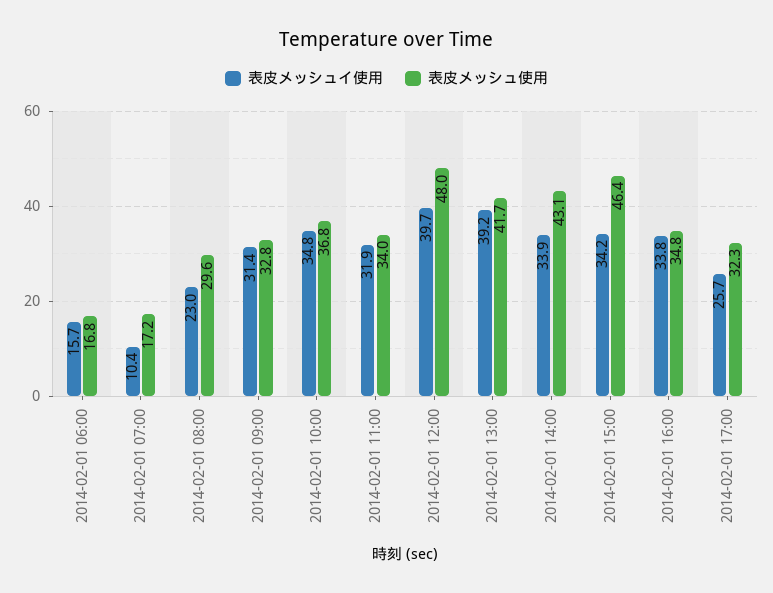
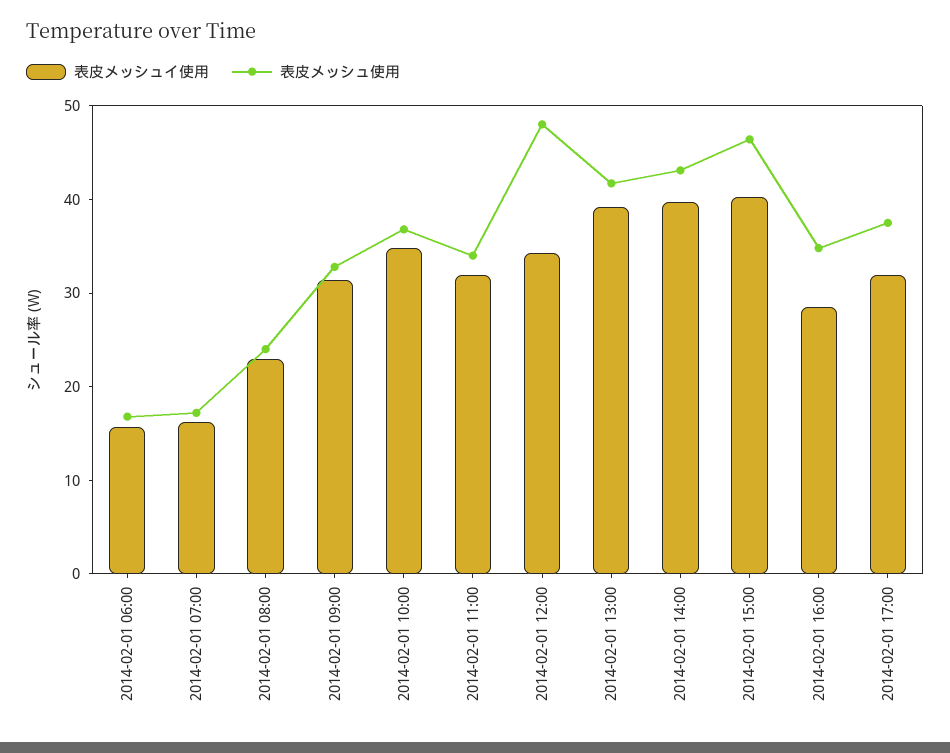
表皮メッシュイ使用, 2014-02-01 07:00: 10.4 -> 16
表皮メッシュ使用, 2014-02-01 08:00: 29.6 -> 24
表皮メッシュイ使用, 2014-02-01 12:00: 39.7 -> 34
表皮メッシュイ使用, 2014-02-01 14:00: 33.9 -> 40
表皮メッシュイ使用, 2014-02-01 15:00: 34.2 -> 40
表皮メッシュイ使用, 2014-02-01 16:00: 33.8 -> 28
表皮メッシュイ使用, 2014-02-01 17:00: 25.7 -> 32
表皮メッシュ使用, 2014-02-01 17:00: 32.3 -> 38

